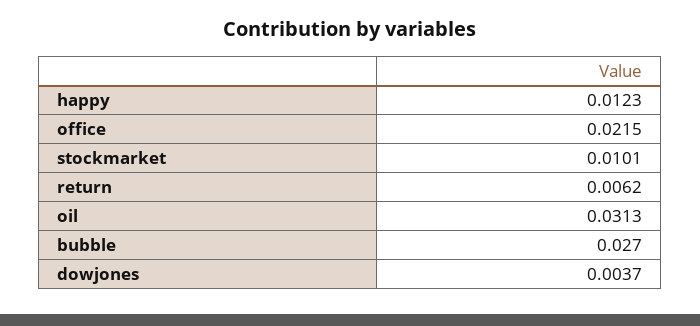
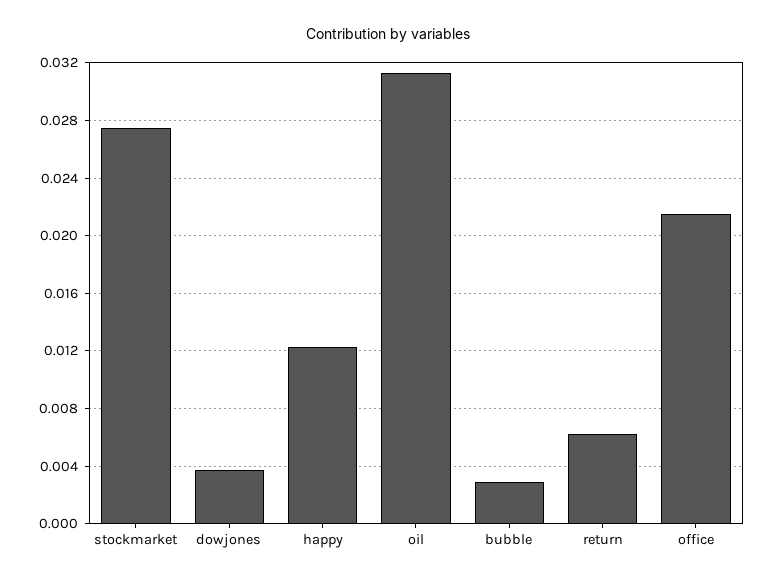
stockmarket: 0.0101 -> 0.0275
bubble: 0.027 -> 0.003

